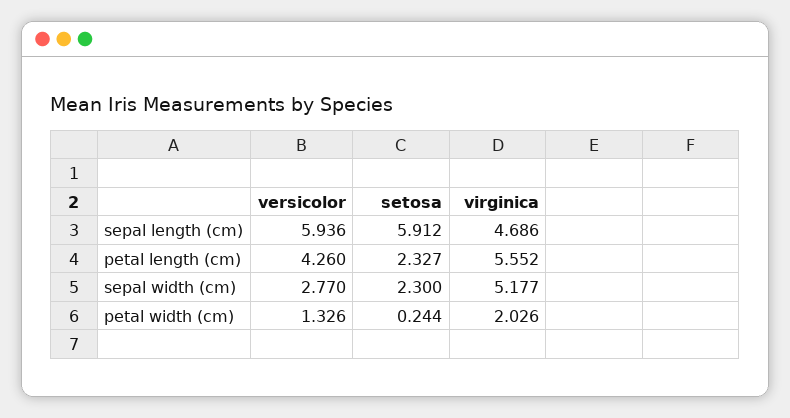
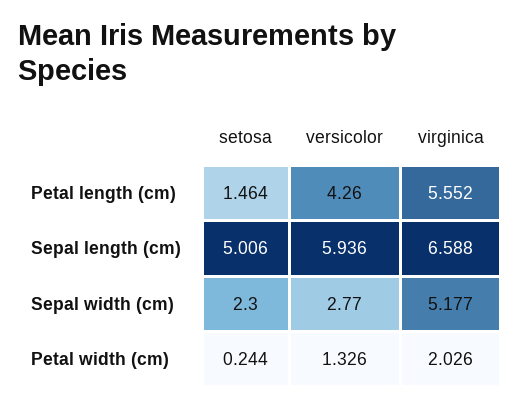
setosa, sepal length (cm): 5.912 -> 5.006
virginica, sepal length (cm): 4.686 -> 6.588
setosa, petal length (cm): 2.327 -> 1.464

